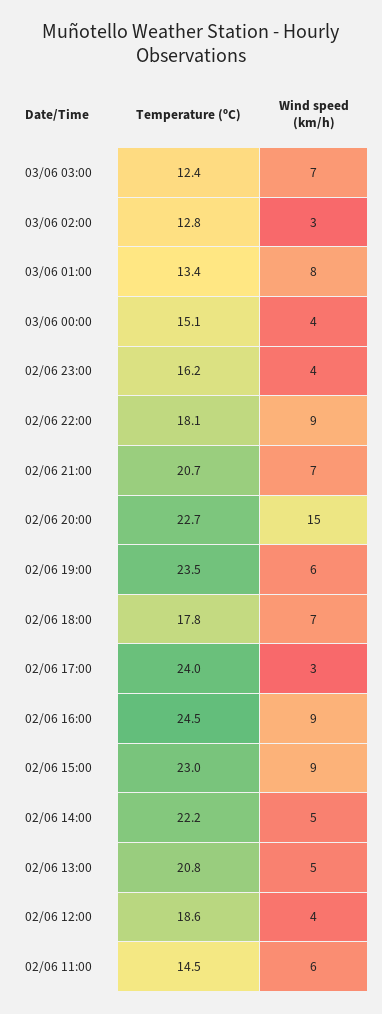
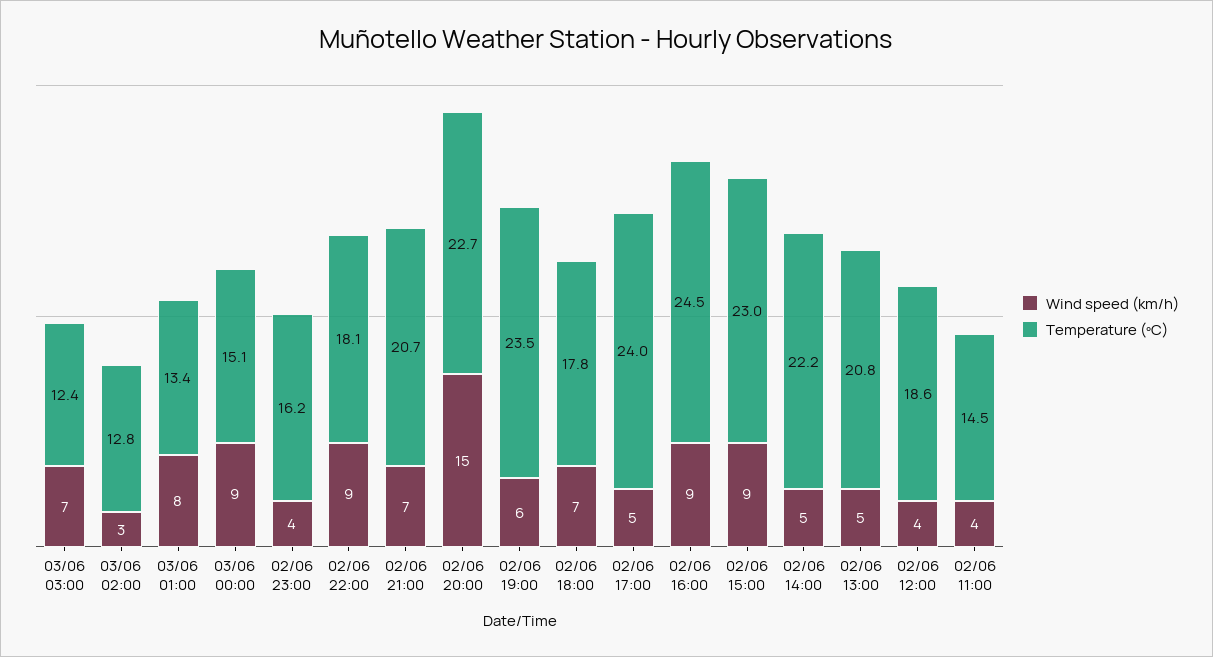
Wind speed (km/h), 03/06 00:00: 4 -> 9
Wind speed (km/h), 02/06 17:00: 3 -> 5
Wind speed (km/h), 02/06 11:00: 6 -> 4

